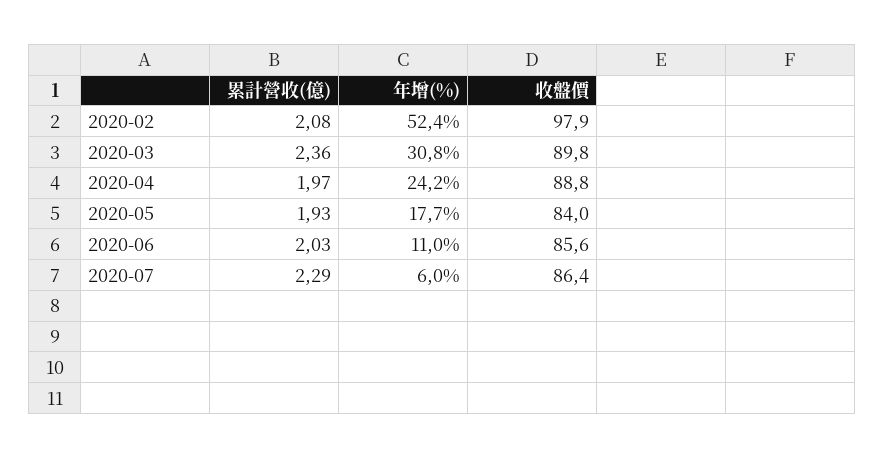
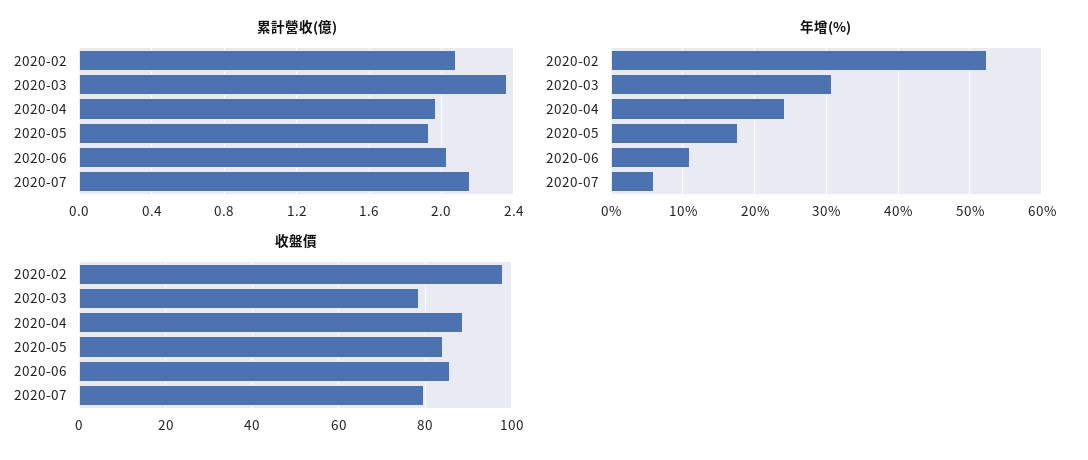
收盤價, 2020-03: 89.8 -> 78
累計營收(億), 2020-07: 2.29 -> 2.15
收盤價, 2020-07: 86.4 -> 80

